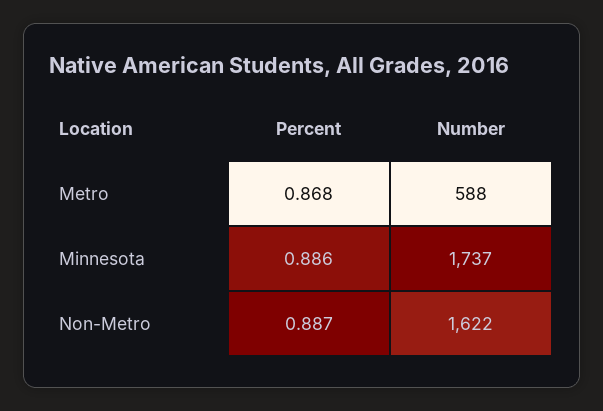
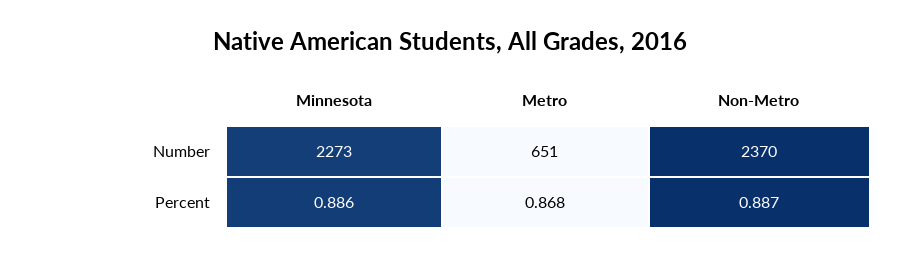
Number, Metro: 588 -> 651
Number, Minnesota: 1737 -> 2273
Number, Non-Metro: 1622 -> 2370

